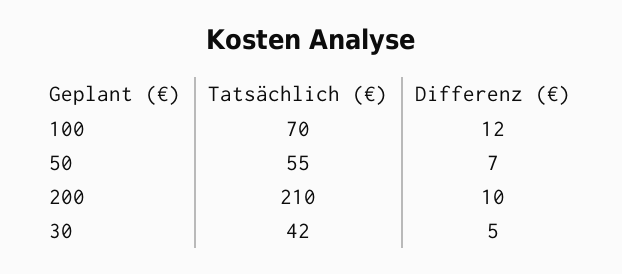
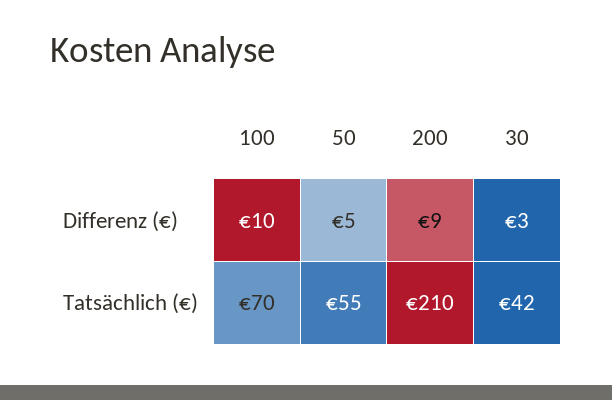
Differenz (€), 100: 12 -> 10
Differenz (€), 50: 7 -> 5
Differenz (€), 200: 10 -> 9
Differenz (€), 30: 5 -> 3

